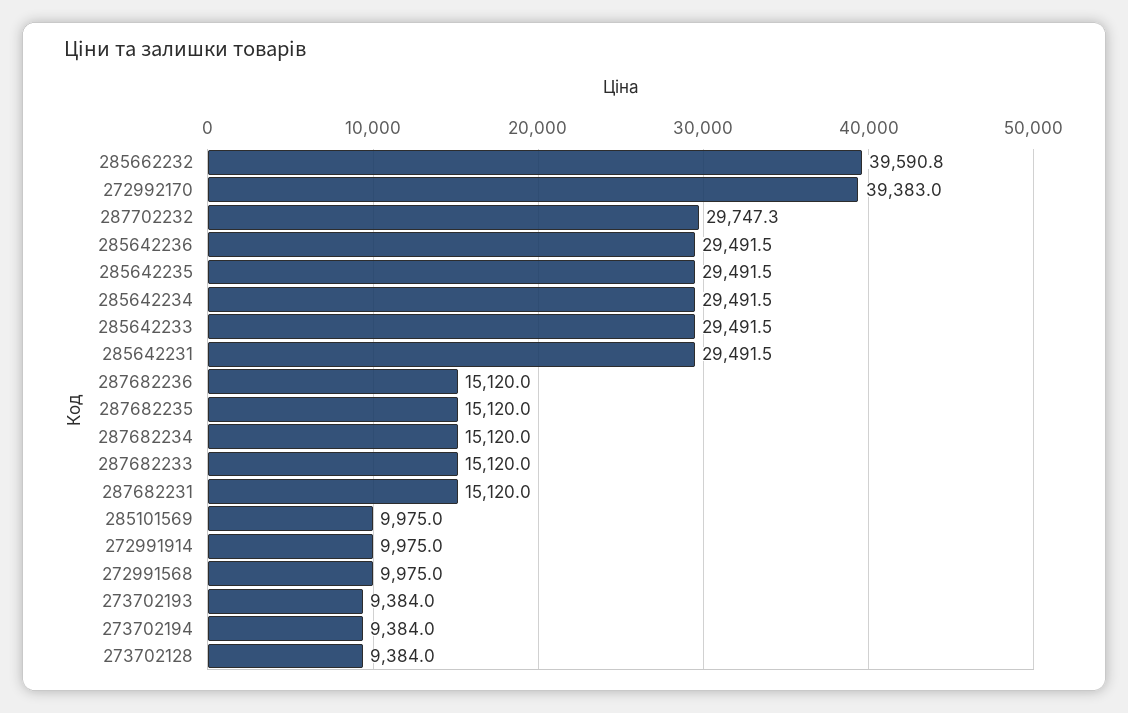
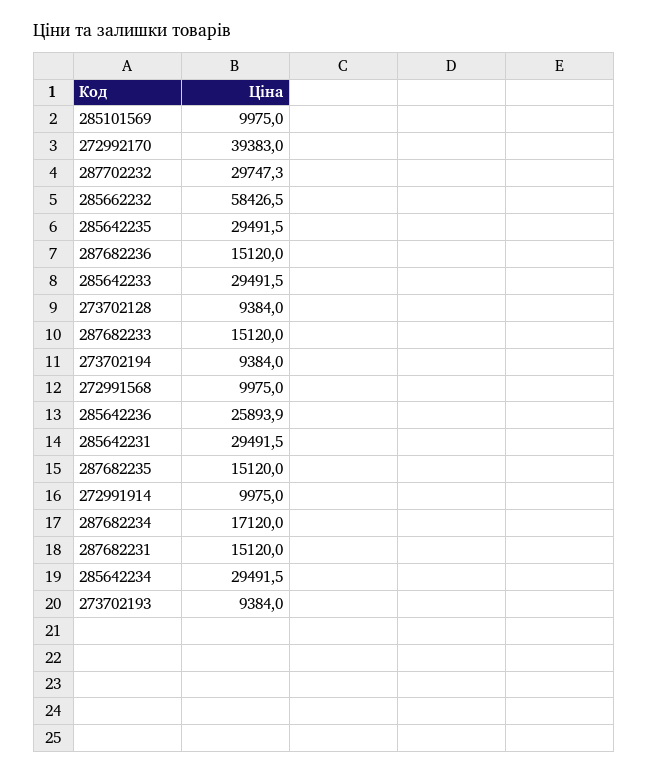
285662232: 39590.8 -> 58426.5
285642236: 29491.5 -> 25893.9
287682234: 15120 -> 17120

